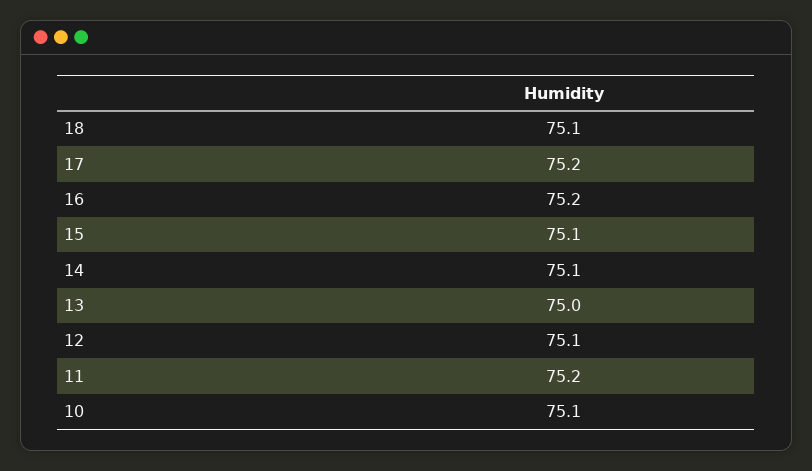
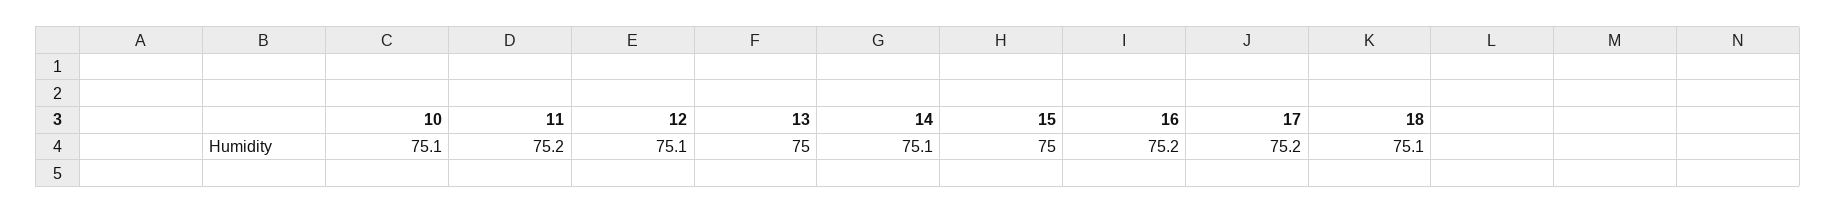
15: 75.1 -> 75

